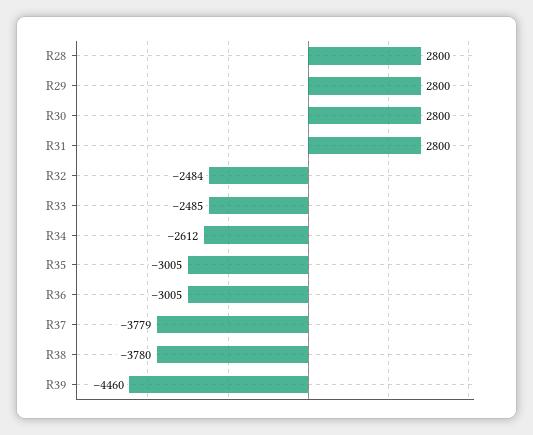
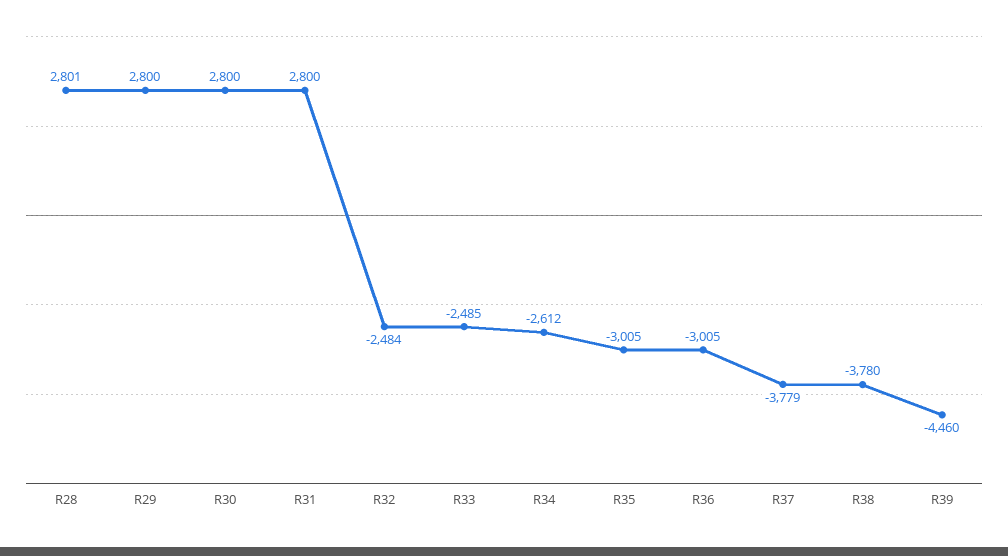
R28: 2800 -> 2801

